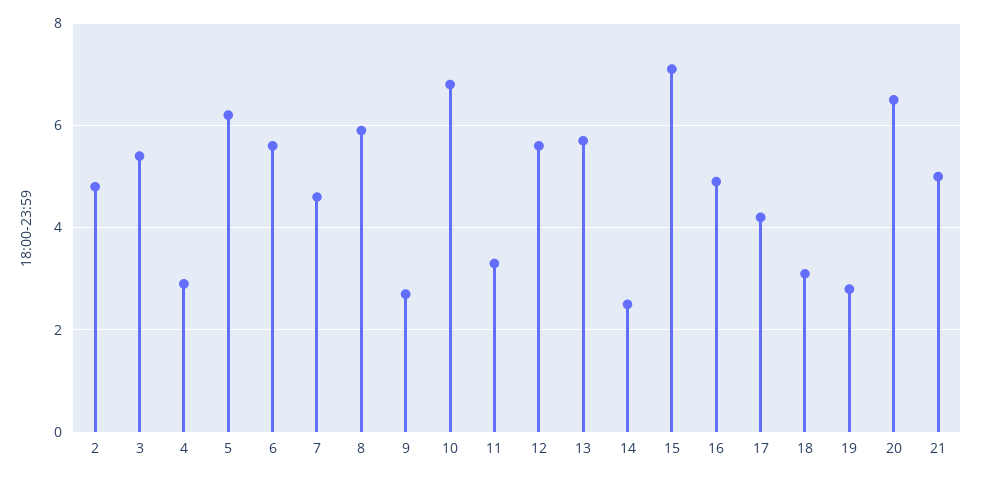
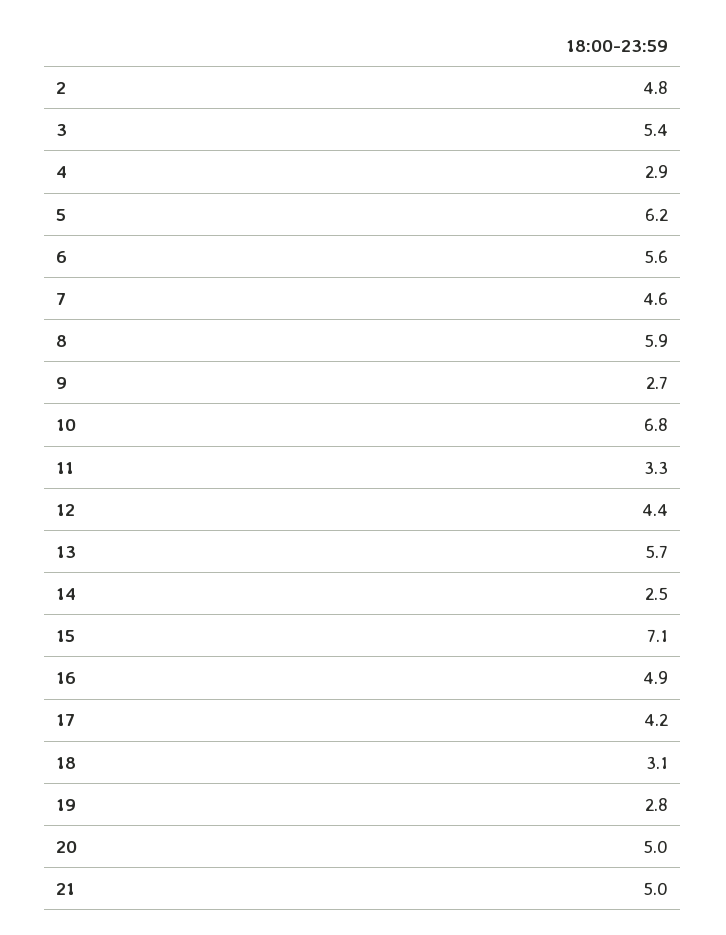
12: 5.5 -> 4.4
20: 6.5 -> 5

